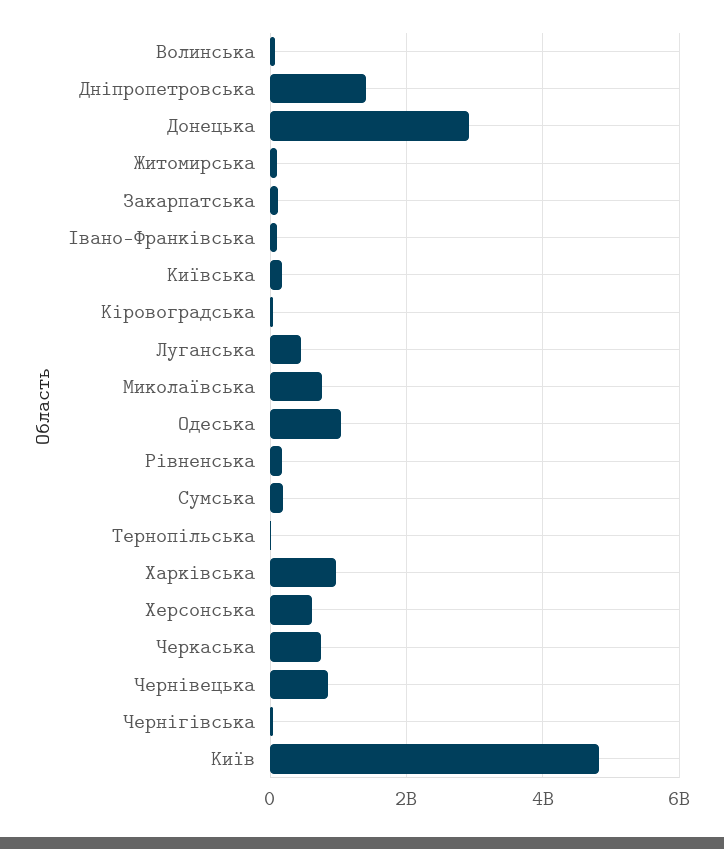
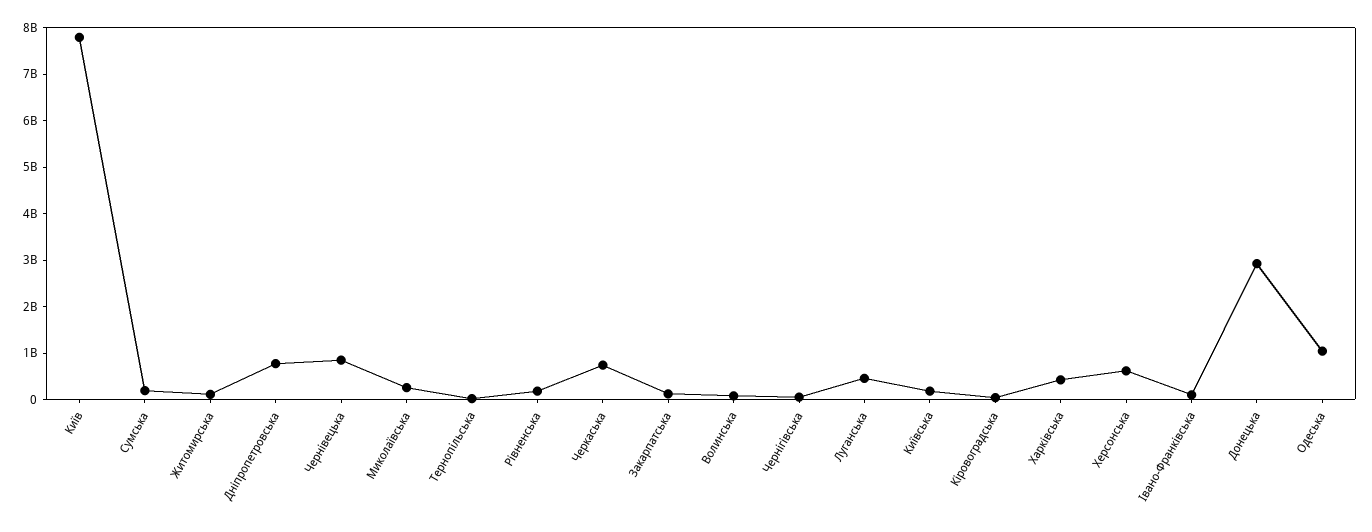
Дніпропетровська: 1400000000 -> 800000000
Миколаївська: 800000000 -> 200000000
Харківська: 1000000000 -> 400000000
Київ: 4800000000 -> 7800000000

